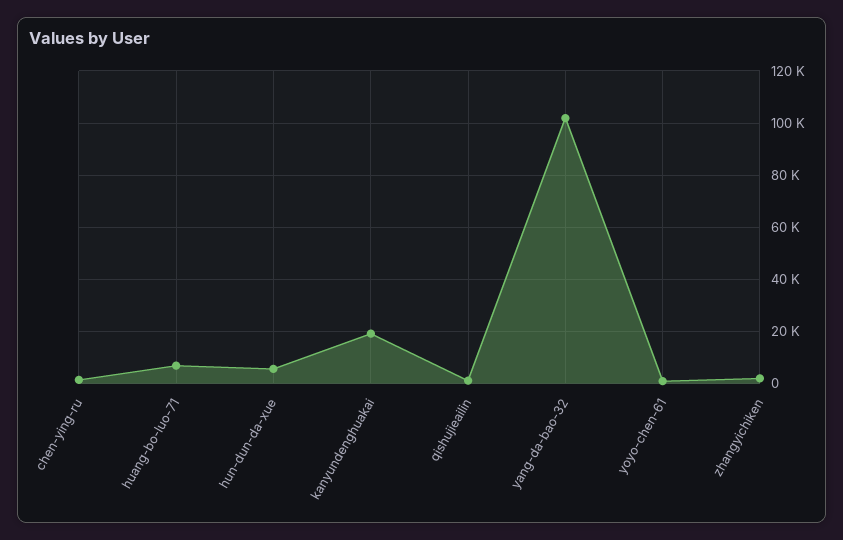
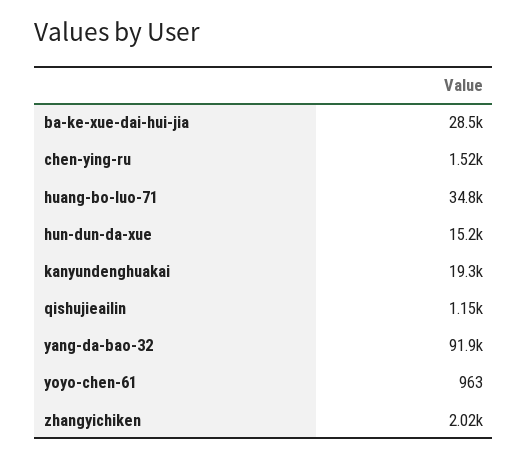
huang-bo-luo-71: 7500 -> 34800
hun-dun-da-xue: 5000 -> 15200
yang-da-bao-32: 102500 -> 91900
ba-ke-xue-dai-hui-jia: none -> 28500

